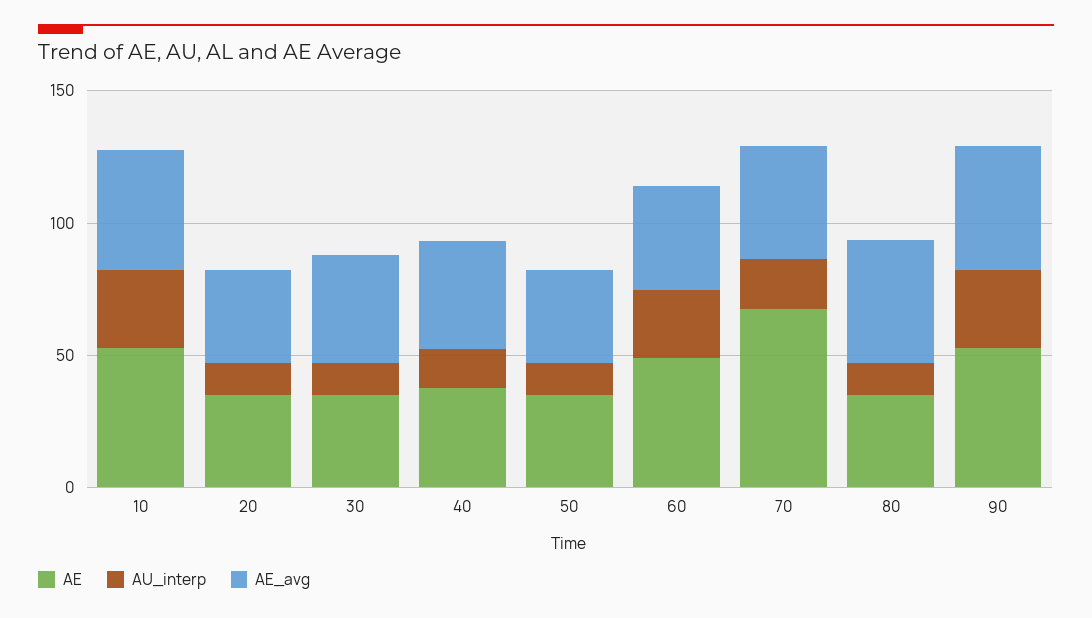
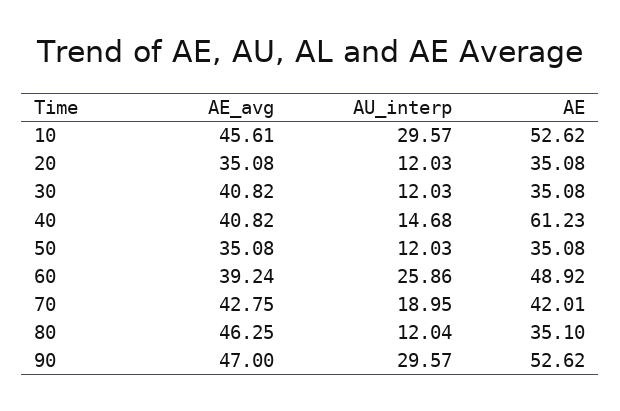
AE, 40: 40 -> 61.23
AE, 70: 70 -> 42.01

